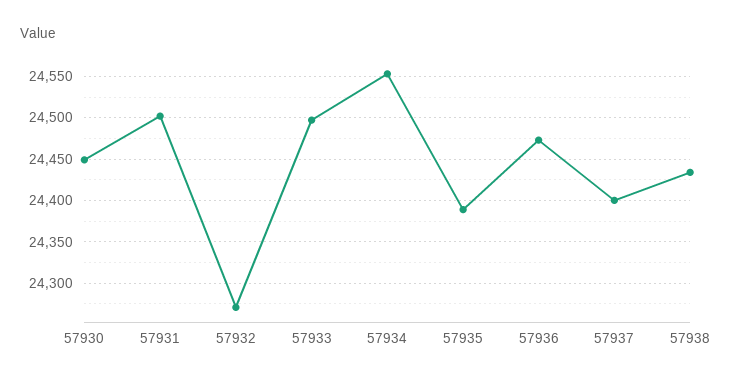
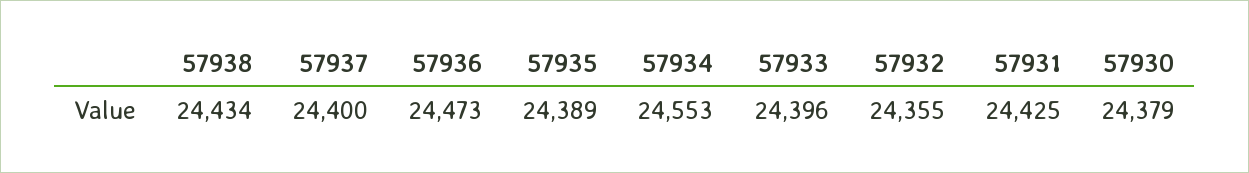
57930: 24450 -> 24379
57931: 24500 -> 24425
57932: 24270 -> 24355
57933: 24500 -> 24396

